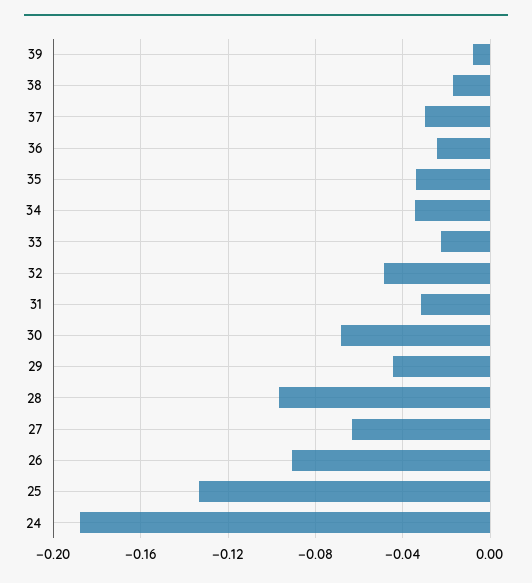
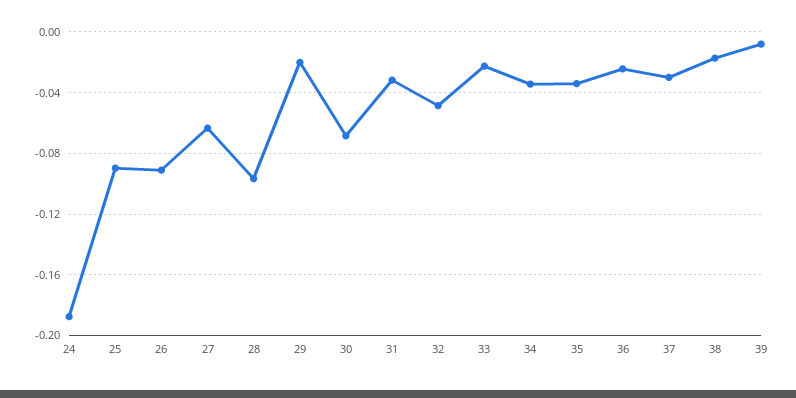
29: -0.045 -> -0.02
25: -0.135 -> -0.09

